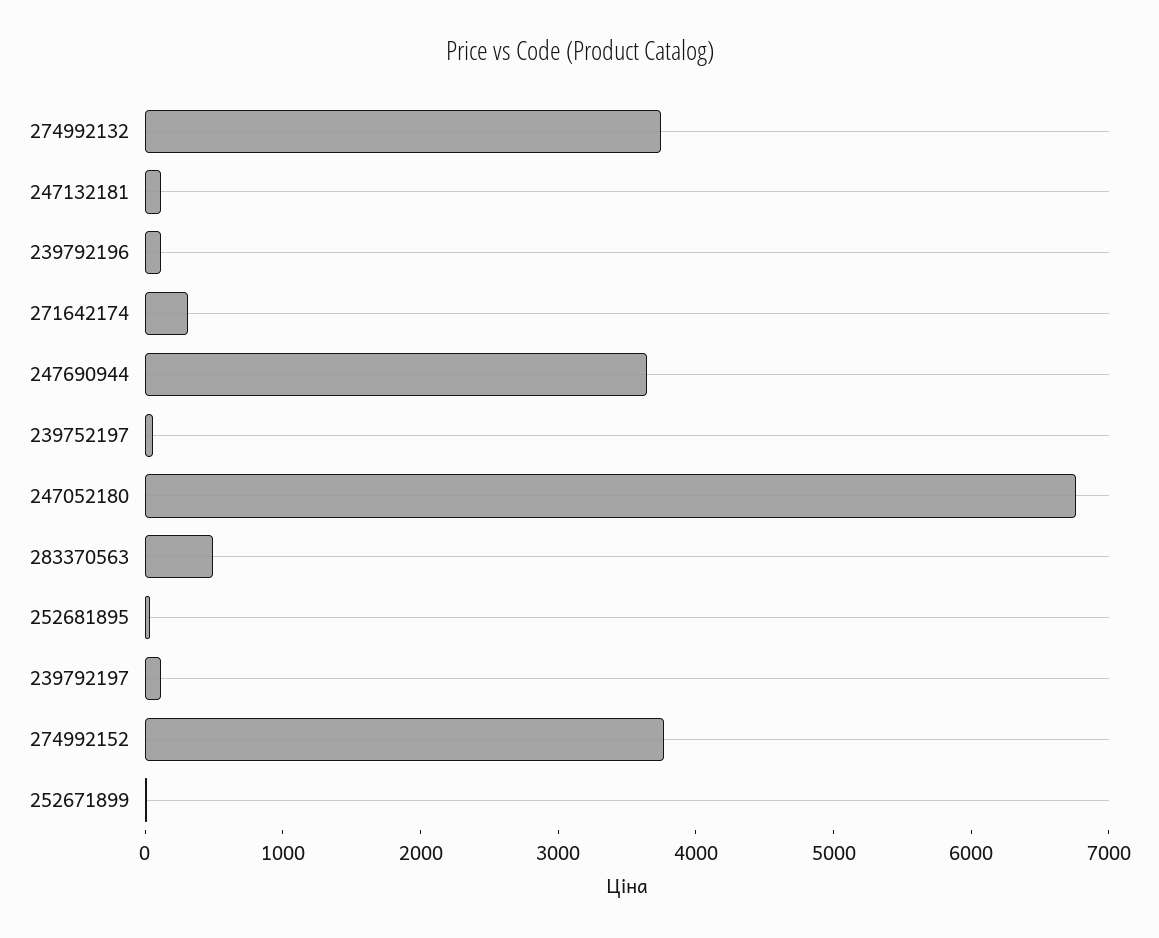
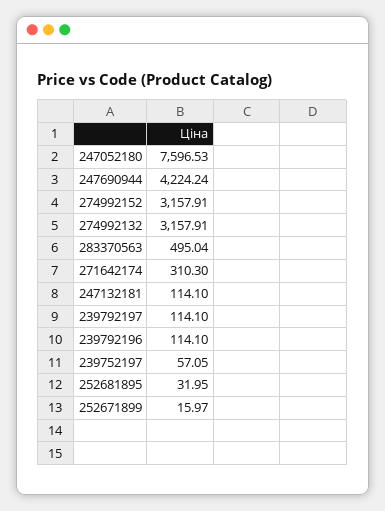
274992132: 3800 -> 3157.91
247690944: 3600 -> 4224.24
247052180: 6800 -> 7596.53
274992152: 3800 -> 3157.91

